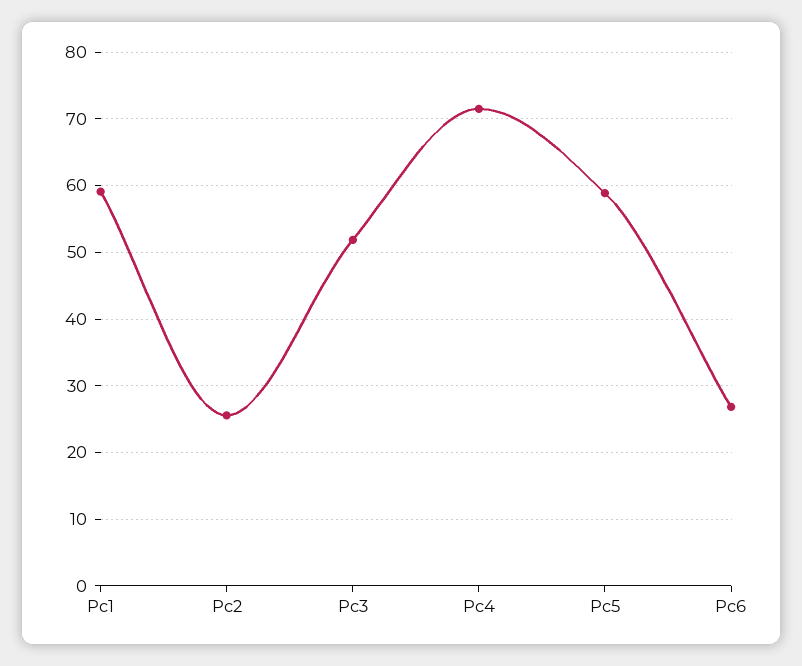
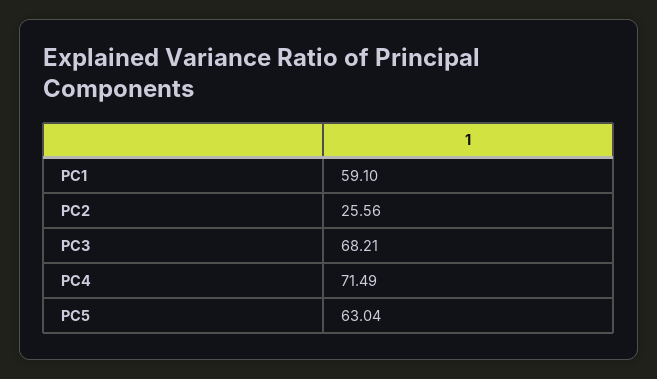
Pc3: 52 -> 68.21
Pc5: 59 -> 63.04
Pc6: 27 -> none

